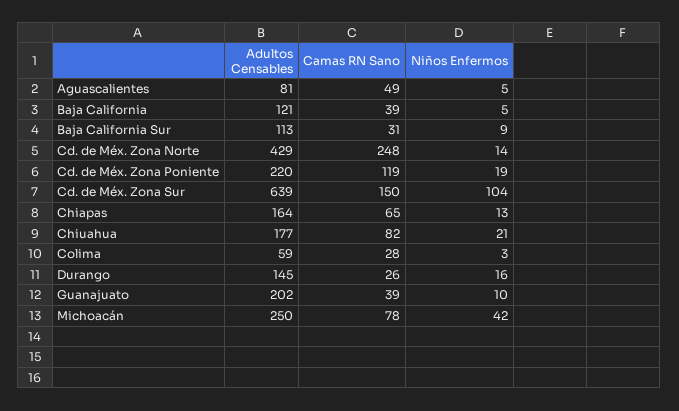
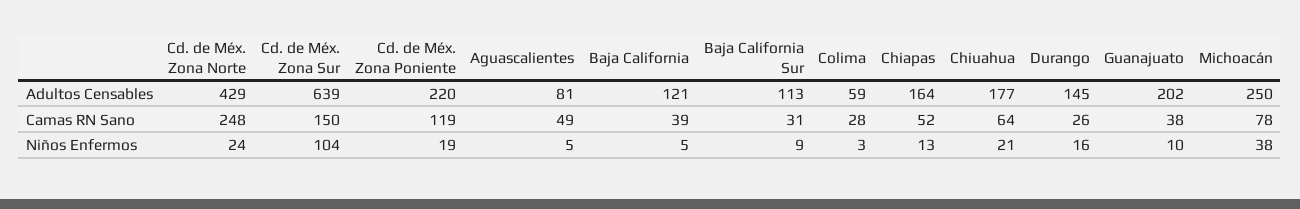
Niños Enfermos, Cd. de Méx. Zona Norte: 14 -> 24
Camas RN Sano, Chiapas: 65 -> 52
Camas RN Sano, Chiuahua: 82 -> 64
Camas RN Sano, Guanajuato: 39 -> 38
Niños Enfermos, Michoacán: 42 -> 38

